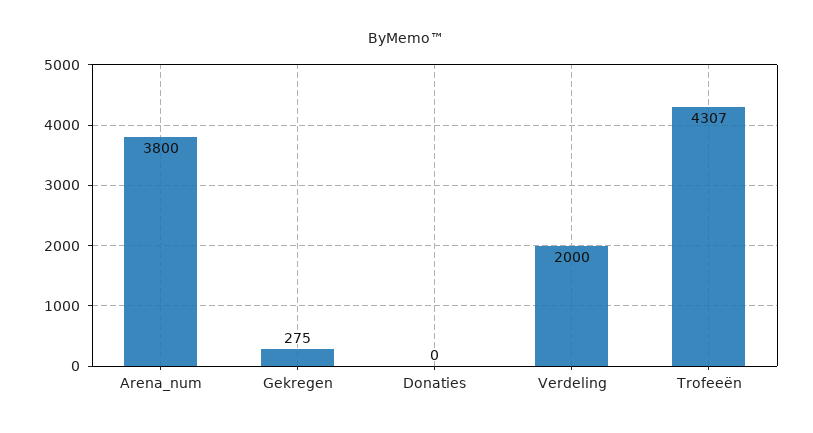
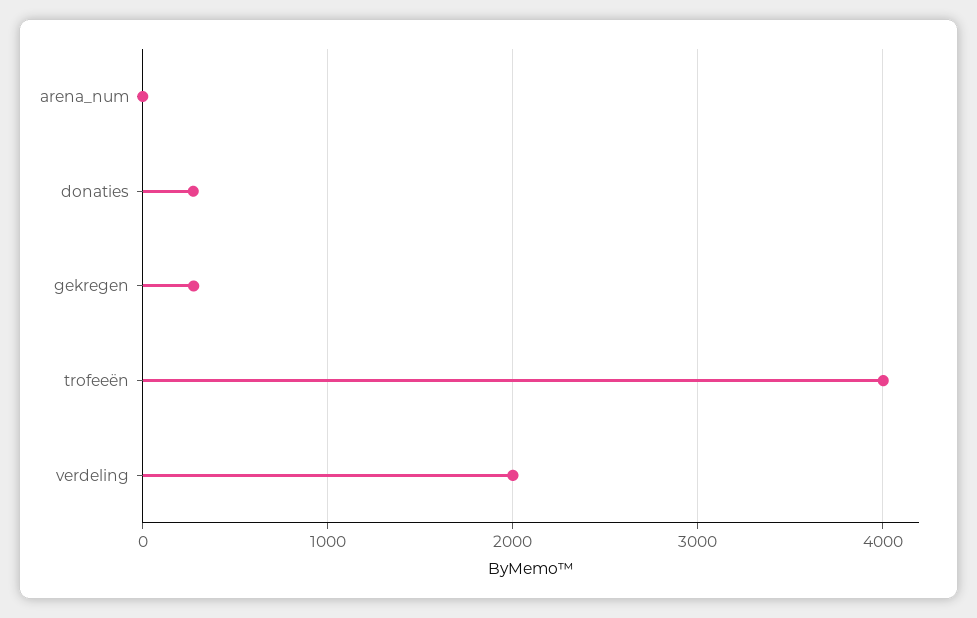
Arena_num: 3800 -> 0
Donaties: 0 -> 300
Trofeeën: 4307 -> 4000

